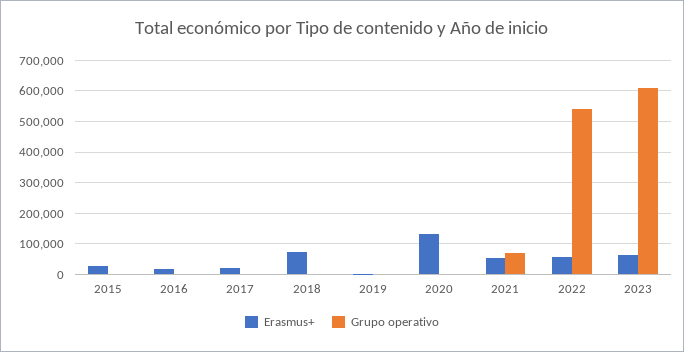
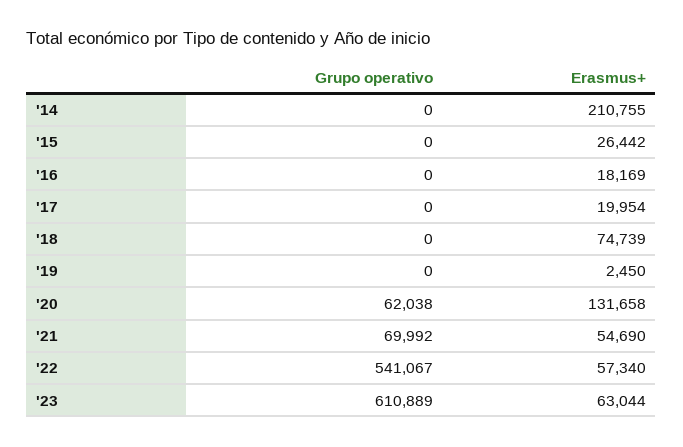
Grupo operativo, 2020: 0 -> 62038
Grupo operativo, '14: none -> 0
Erasmus+, '14: none -> 210755

